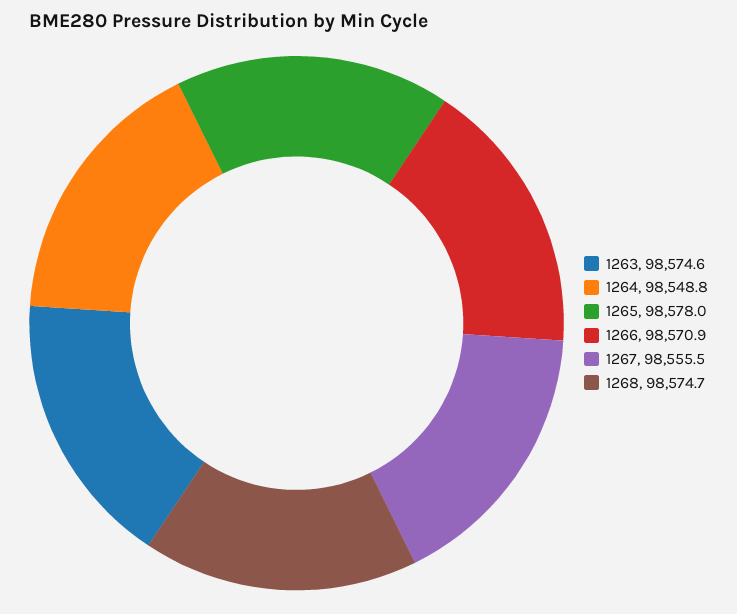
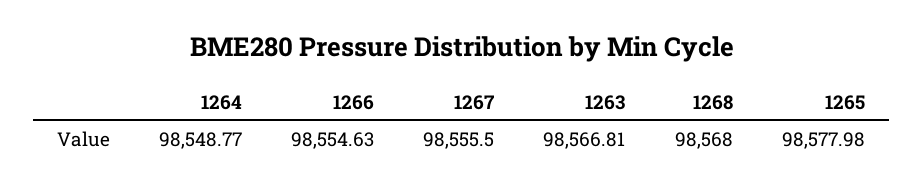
1263: 98574.6 -> 98566.81
1266: 98570.9 -> 98554.63
1268: 98574.7 -> 98568

